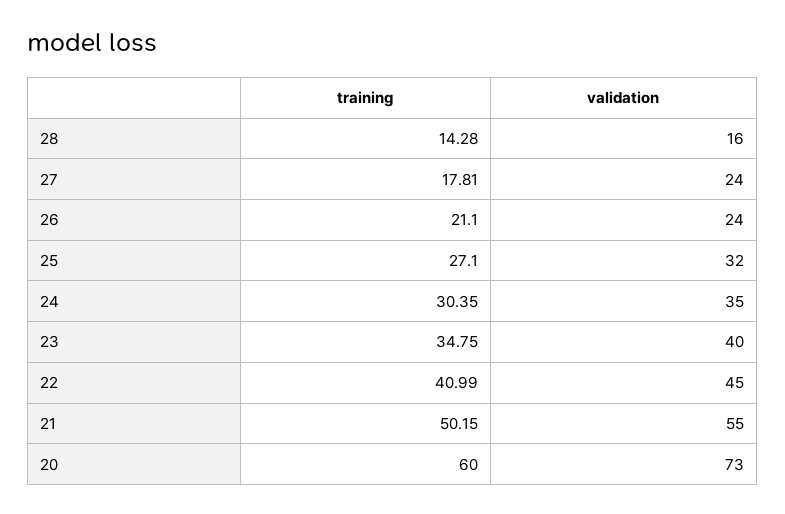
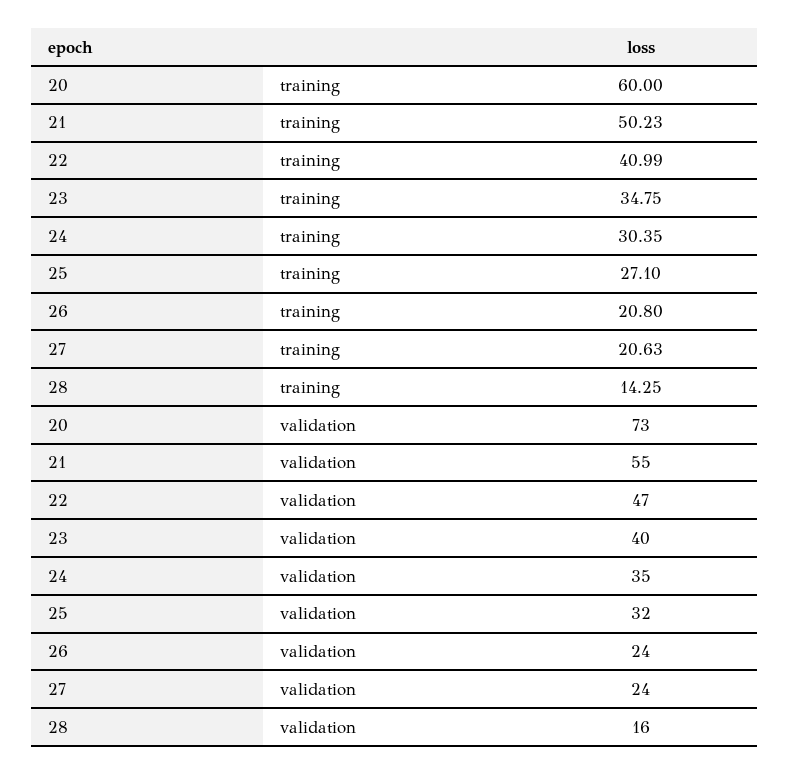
training, 28: 14.28 -> 14.25
training, 27: 17.81 -> 20.63
training, 26: 21.1 -> 20.8
validation, 22: 45 -> 47
training, 21: 50.15 -> 50.23

